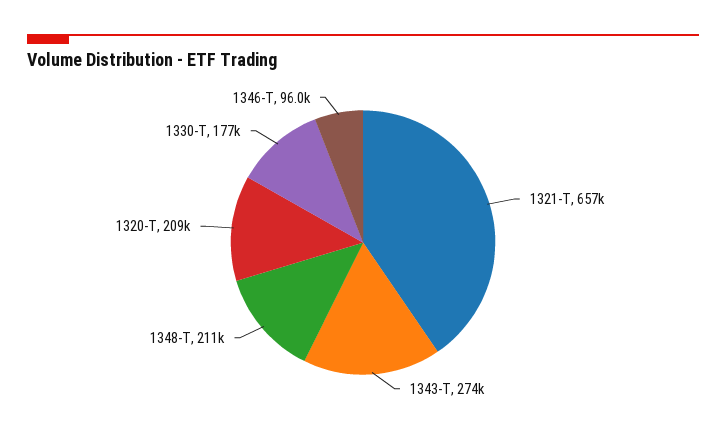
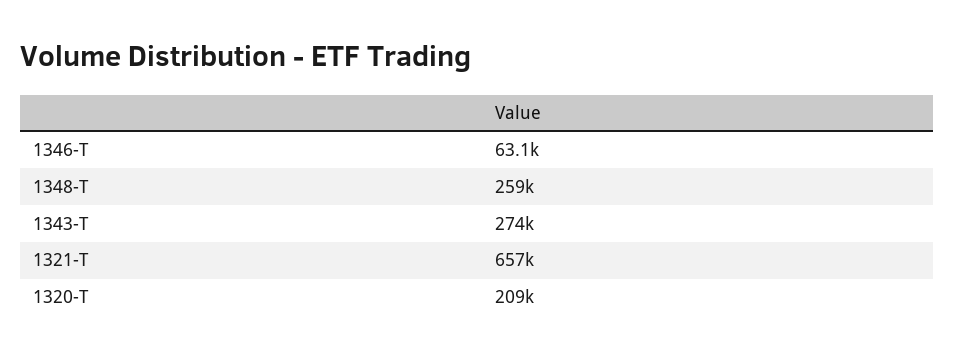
1348-T: 211000 -> 259000
1330-T: 177000 -> none
1346-T: 96000 -> 63100

